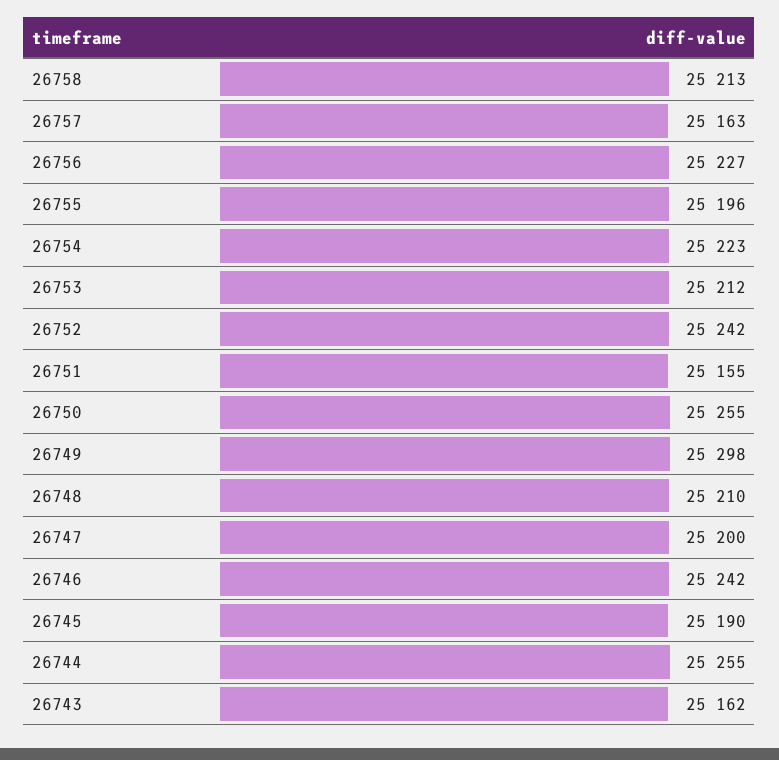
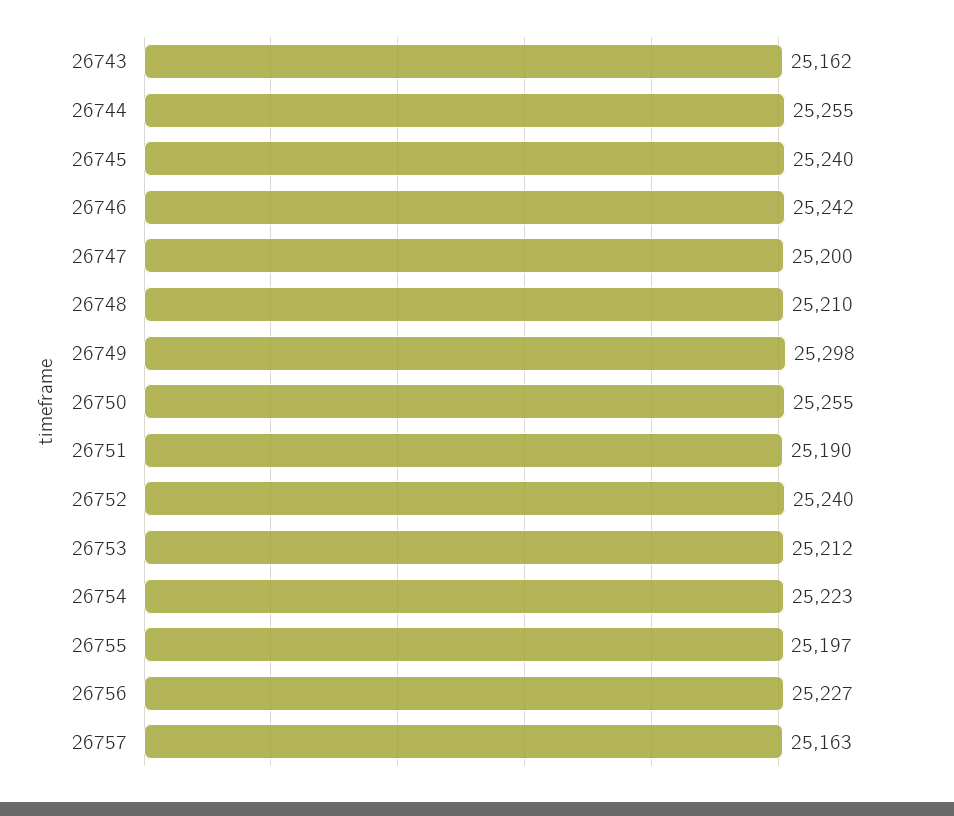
26758: 25213 -> none
26755: 25196 -> 25197
26752: 25242 -> 25240
26751: 25155 -> 25190
26745: 25190 -> 25240

